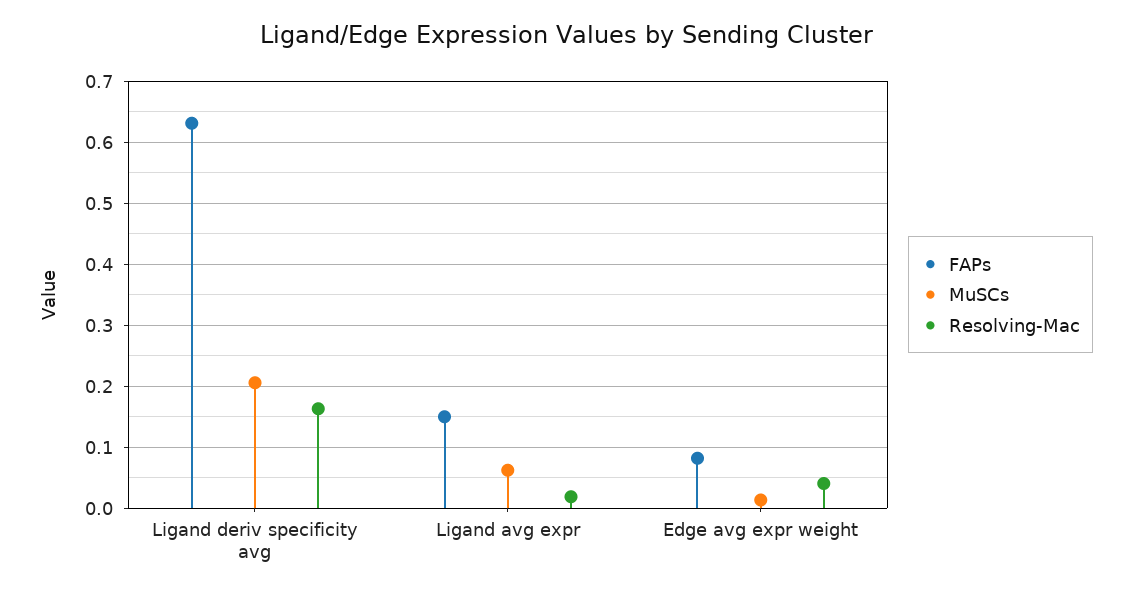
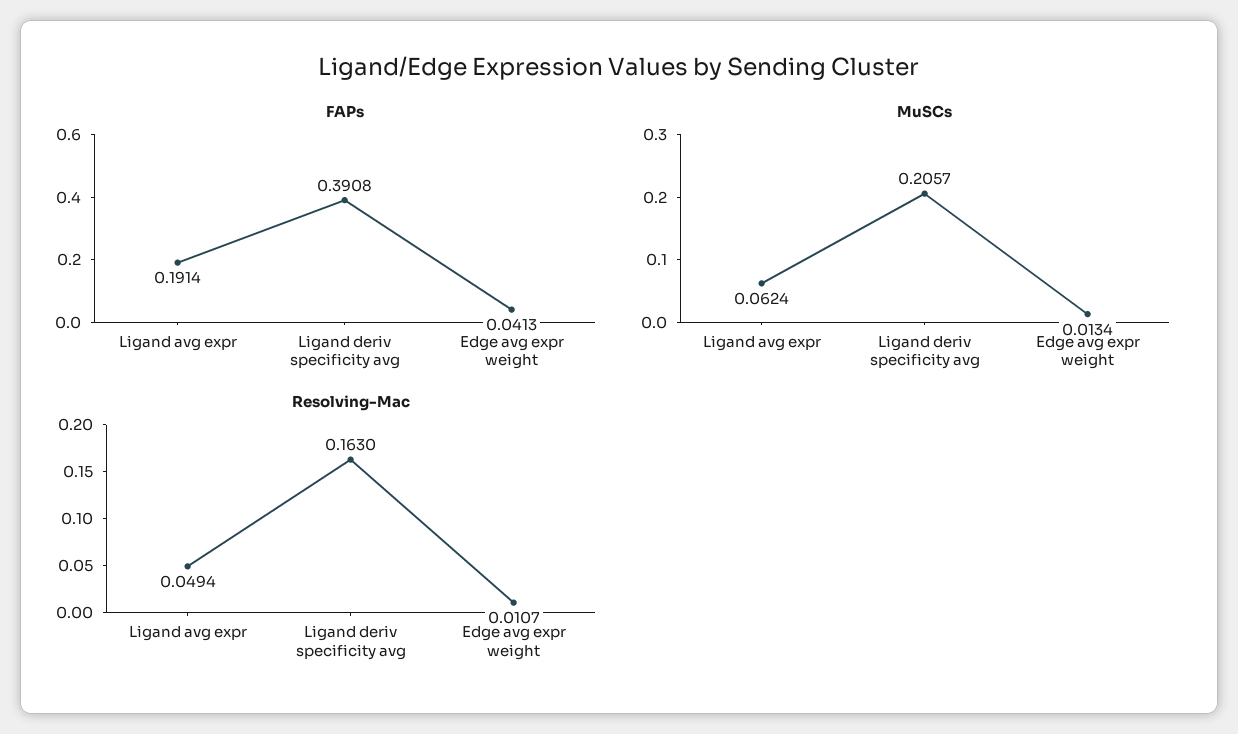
FAPs, Ligand deriv specificity avg: 0.63 -> 0.3908
FAPs, Ligand avg expr: 0.15 -> 0.1914
Resolving-Mac, Ligand avg expr: 0.02 -> 0.0494
FAPs, Edge avg expr weight: 0.08 -> 0.0413
Resolving-Mac, Edge avg expr weight: 0.04 -> 0.0107

